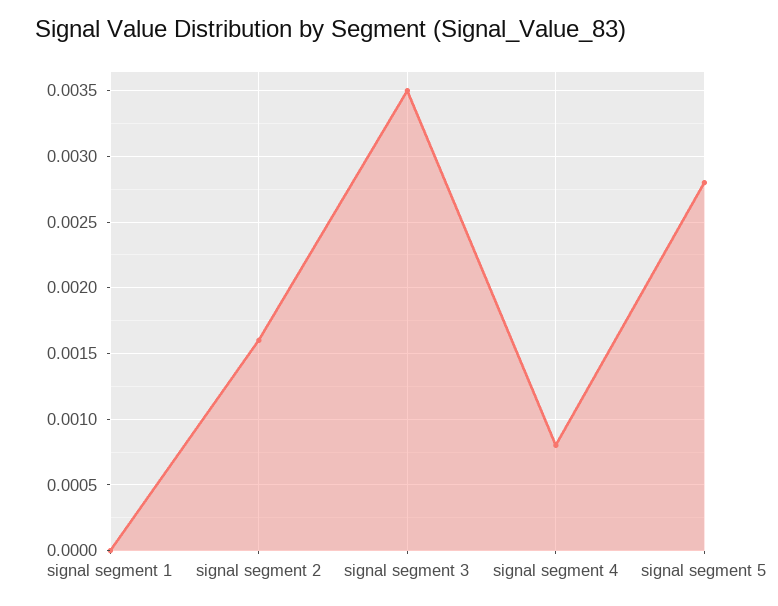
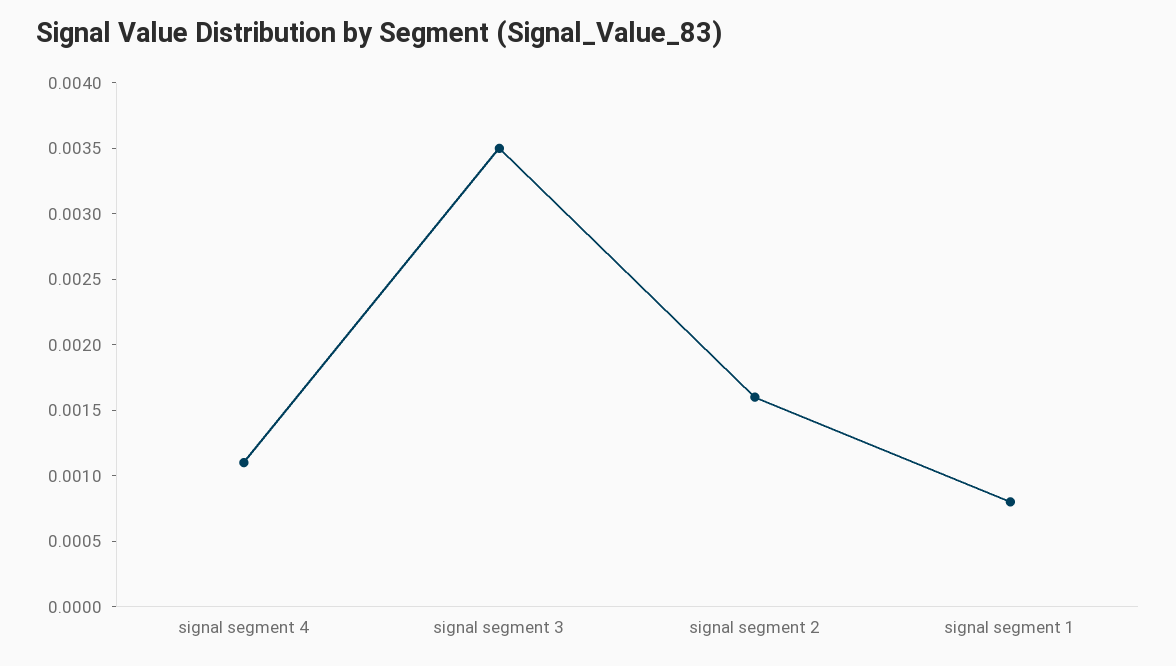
signal segment 1: 0 -> 0.0008
signal segment 4: 0.0008 -> 0.0011
signal segment 5: 0.0028 -> none

